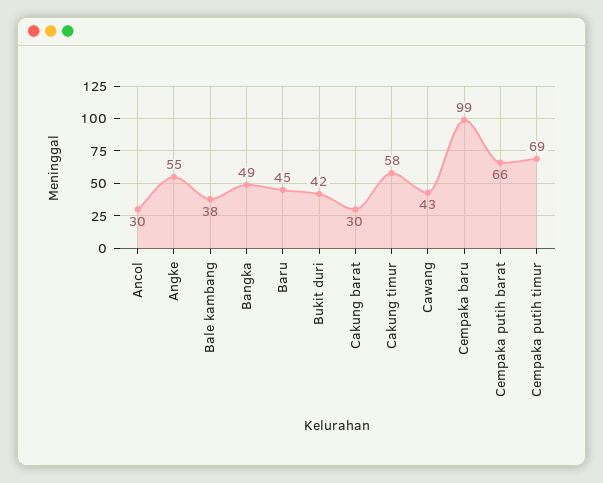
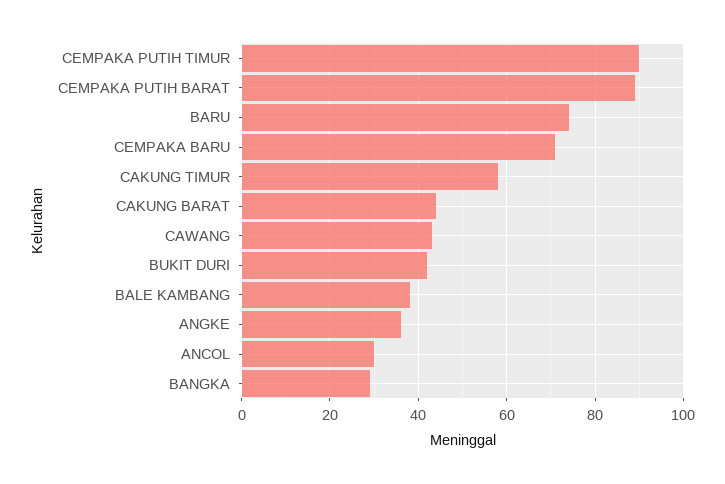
Angke: 55 -> 35
Bangka: 49 -> 30
Baru: 45 -> 75
Cakung barat: 30 -> 45
Cempaka baru: 99 -> 70
Cempaka putih barat: 66 -> 90
Cempaka putih timur: 69 -> 90

